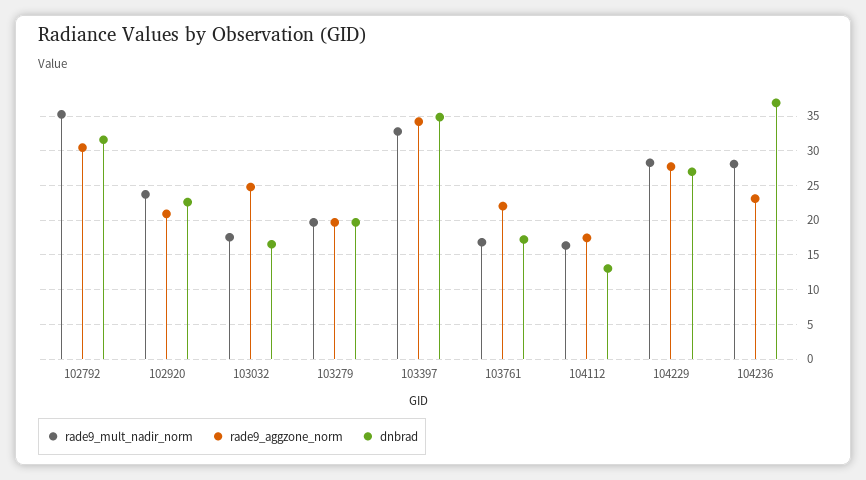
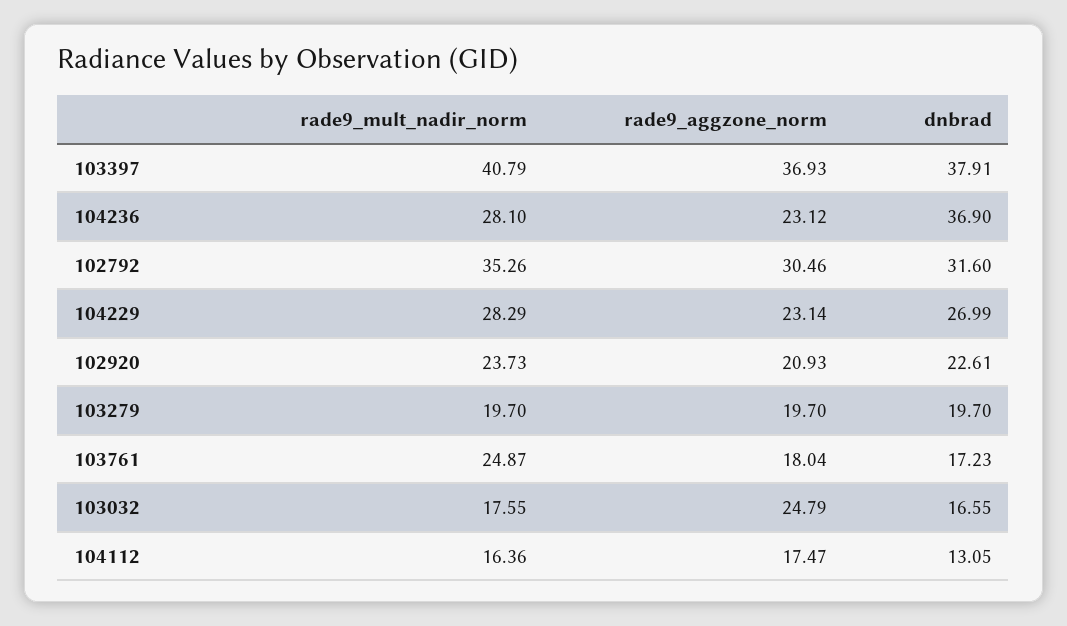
rade9_mult_nadir_norm, 103397: 33 -> 40.79
rade9_aggzone_norm, 103397: 34 -> 36.93
dnbrad, 103397: 35 -> 37.91
rade9_mult_nadir_norm, 103761: 17 -> 24.87
rade9_aggzone_norm, 103761: 22 -> 18.04
rade9_aggzone_norm, 104229: 28 -> 23.14

